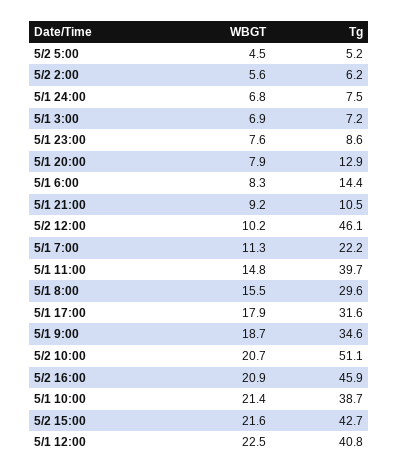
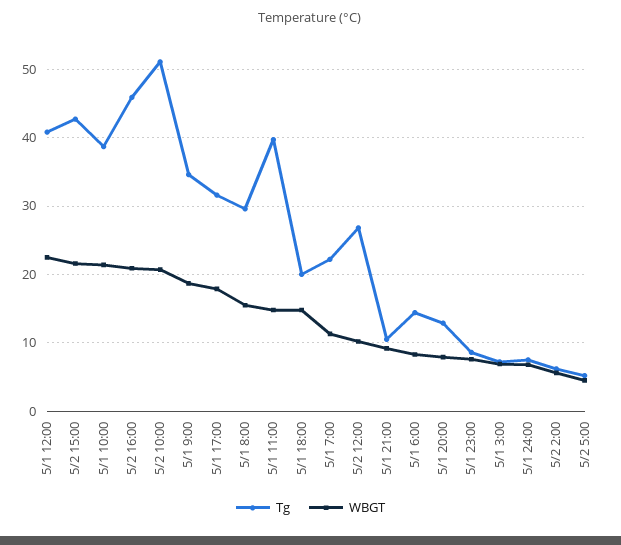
Tg, 5/2 12:00: 46.1 -> 27
Tg, 5/1 18:00: none -> 20
WBGT, 5/1 18:00: none -> 15

